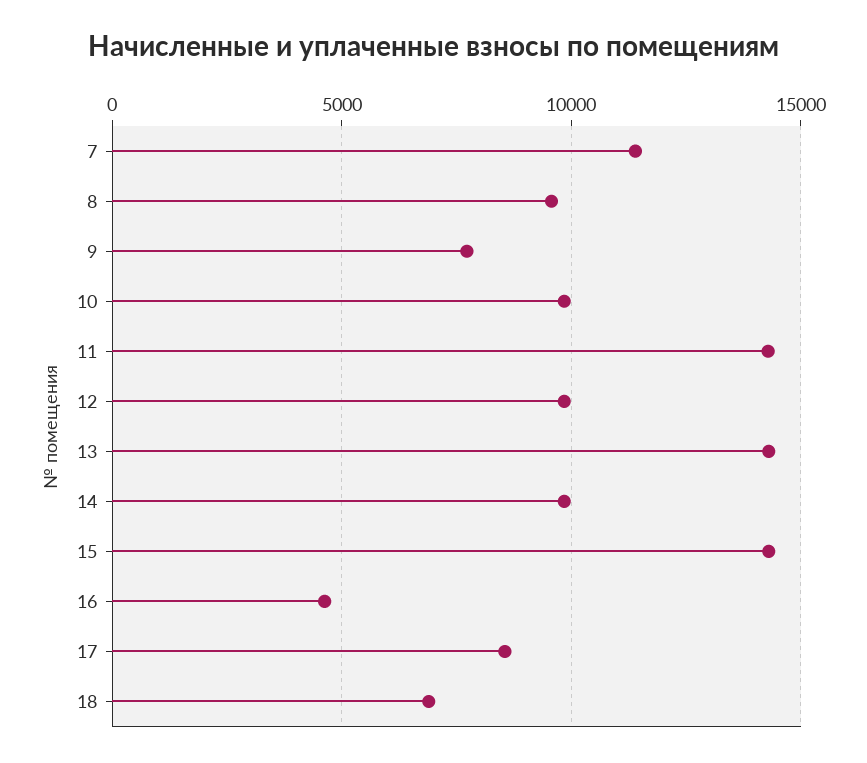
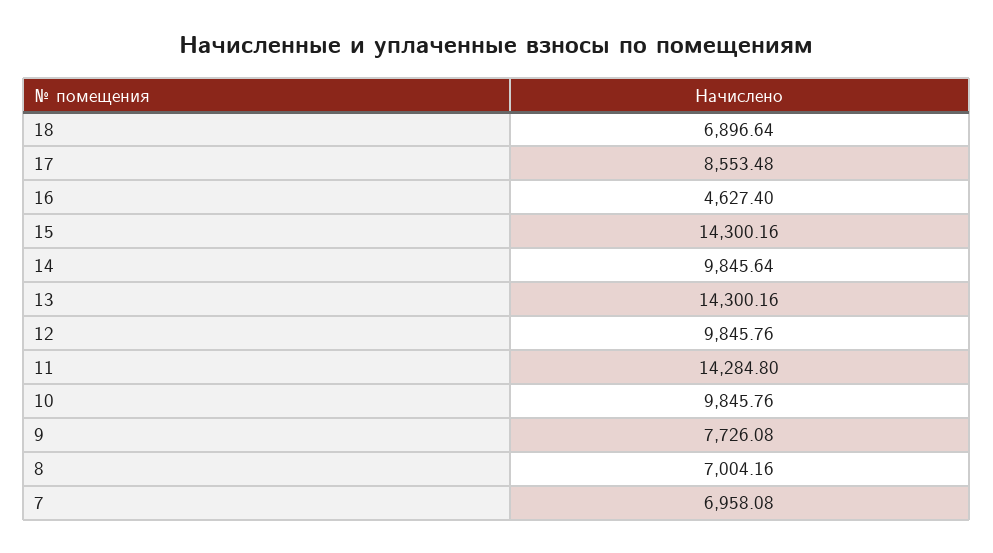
7: 11500 -> 6958.08
8: 9500 -> 7004.16

